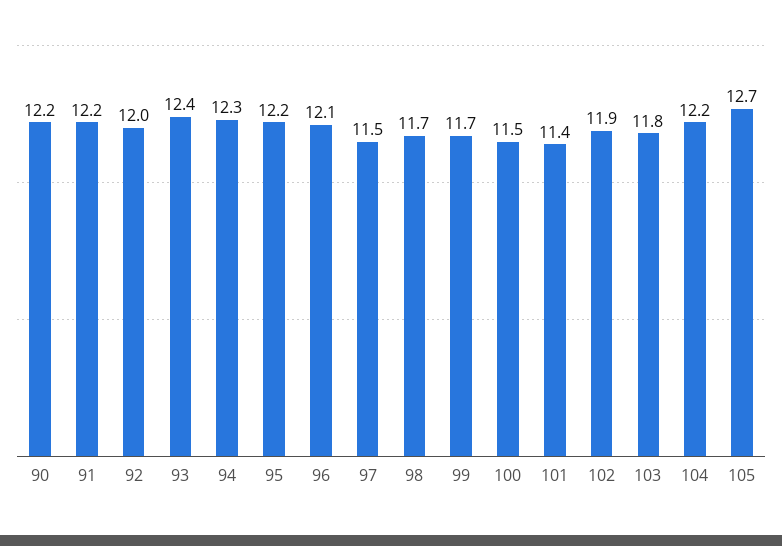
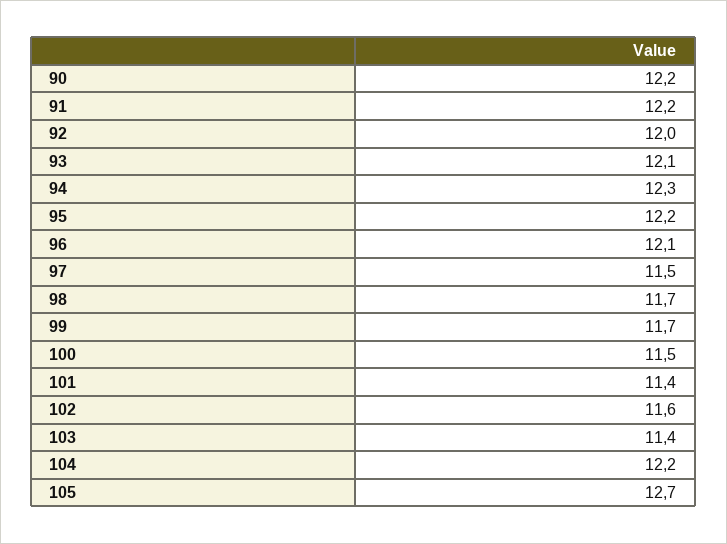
93: 12.4 -> 12.1
102: 11.9 -> 11.6
103: 11.8 -> 11.4

